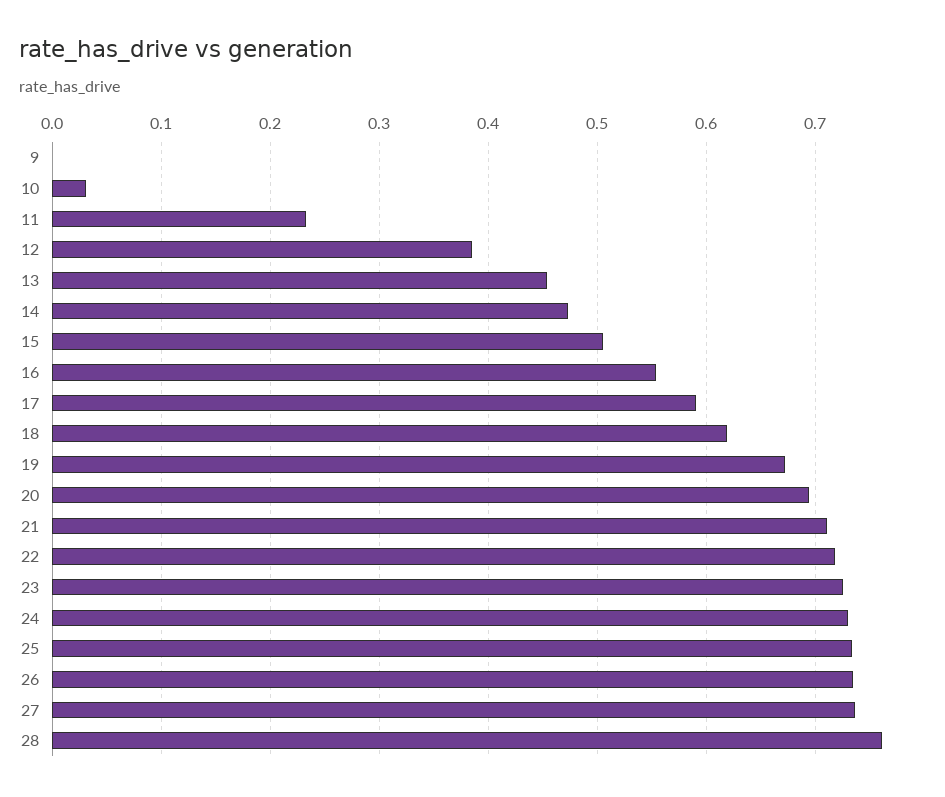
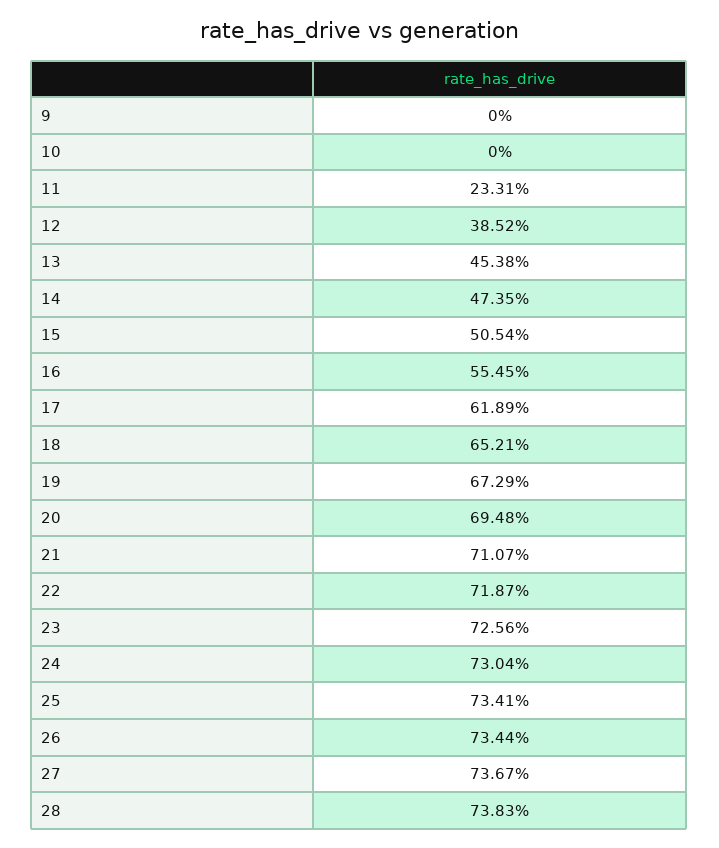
10: 0.03 -> 0
17: 0.59 -> 0.6189
18: 0.62 -> 0.6521
28: 0.76 -> 0.7383

